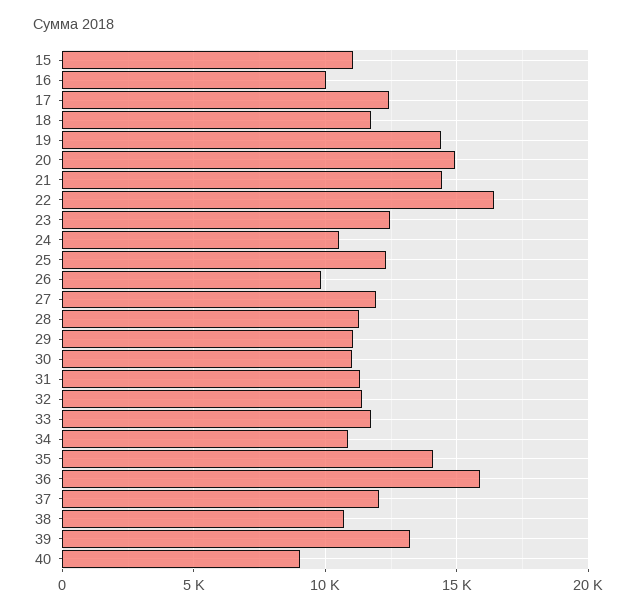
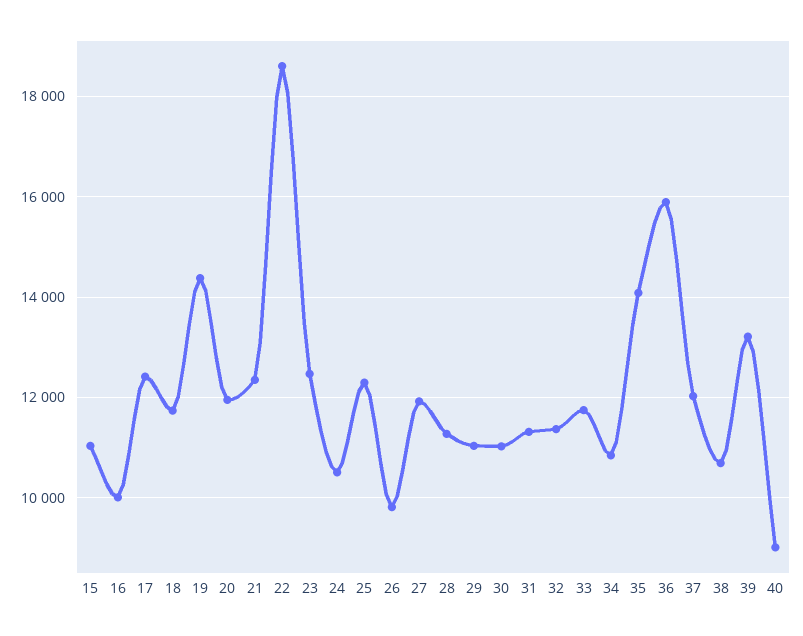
20: 15000 -> 12000
21: 14500 -> 12400
22: 16500 -> 18600

